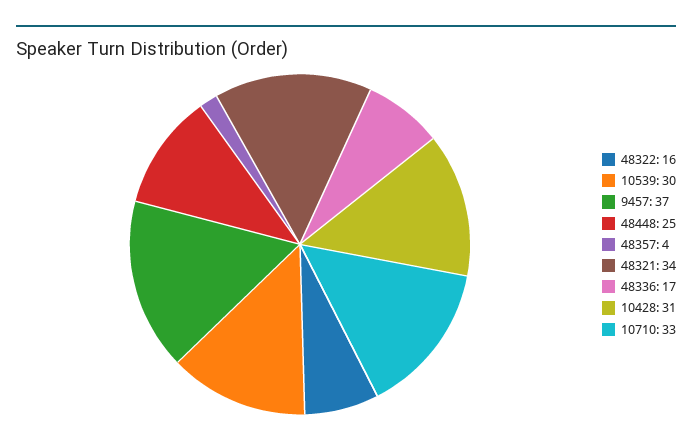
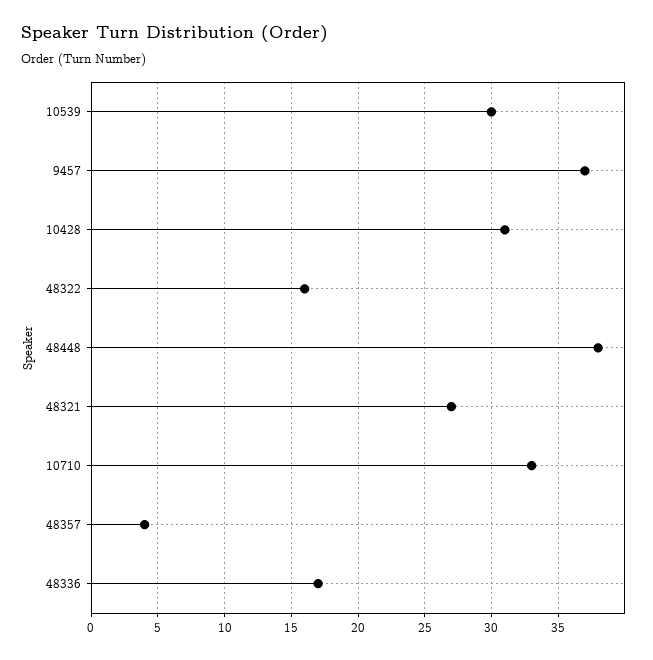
48448: 25 -> 38
48321: 34 -> 27

